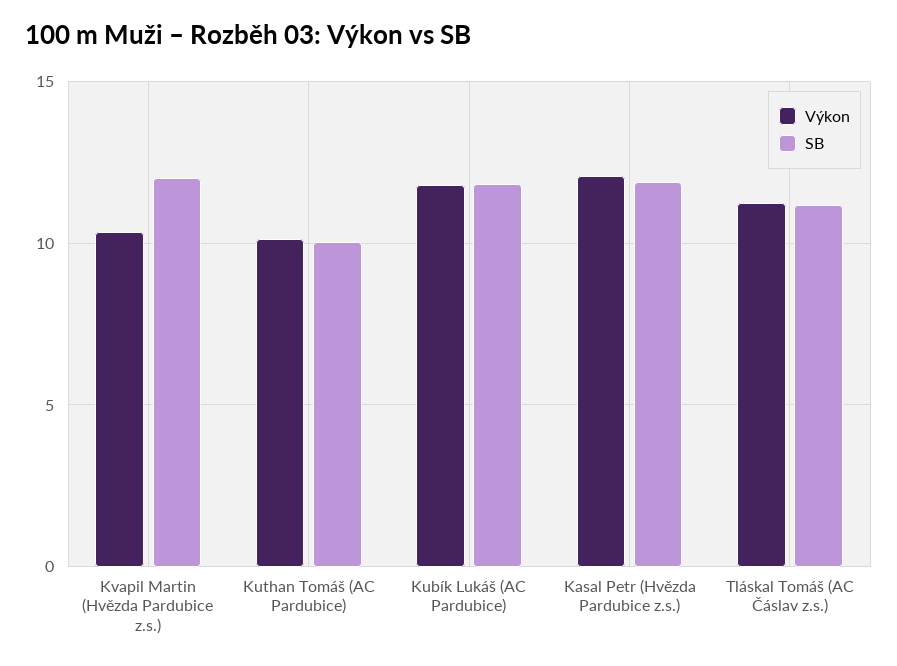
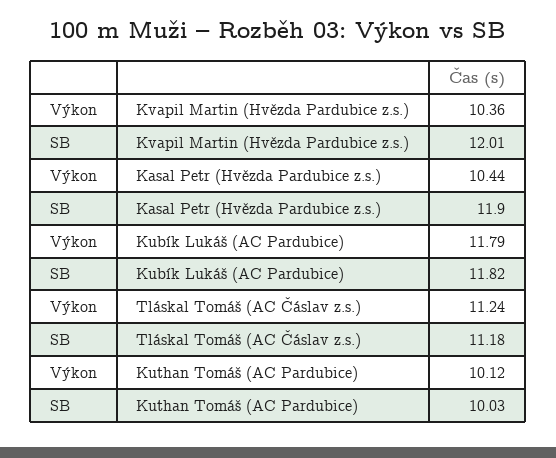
Výkon, Kasal Petr (Hvězda Pardubice z.s.): 12 -> 10.44

